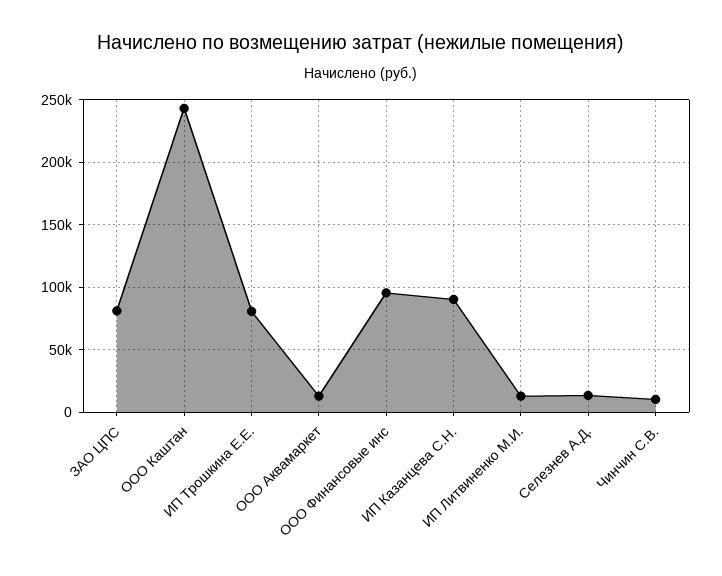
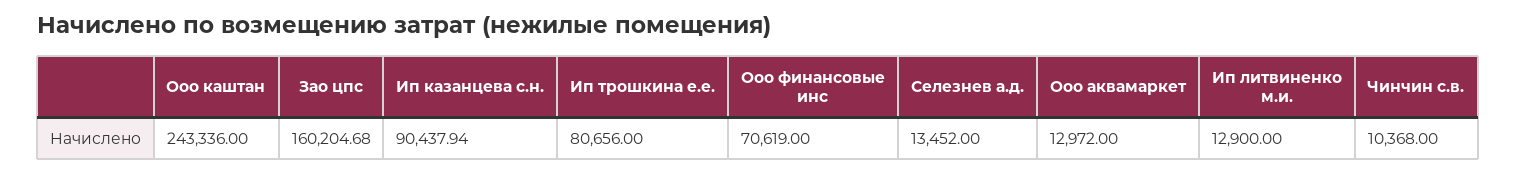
ЗАО ЦПС: 80000 -> 160204.68
ООО Финансовые инс: 95000 -> 70619

